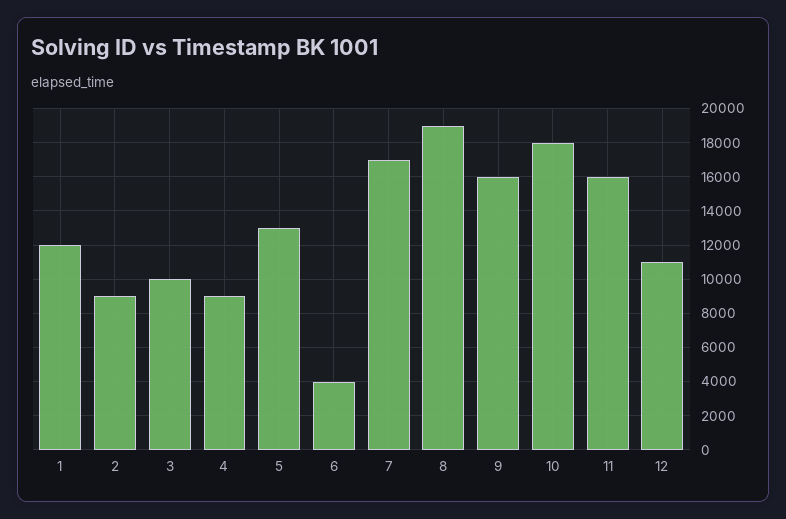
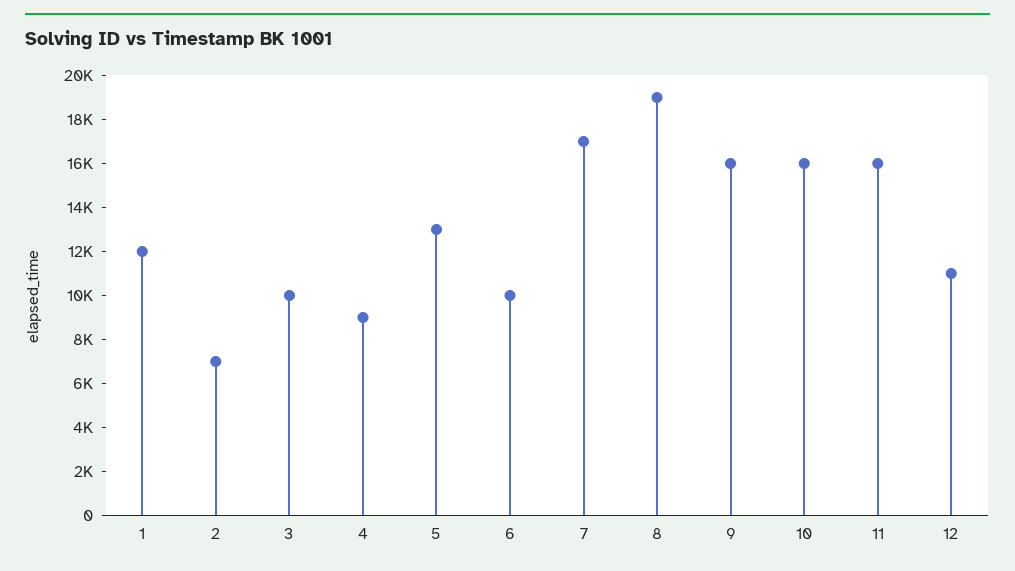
2: 9000 -> 7000
6: 4000 -> 10000
10: 18000 -> 16000

